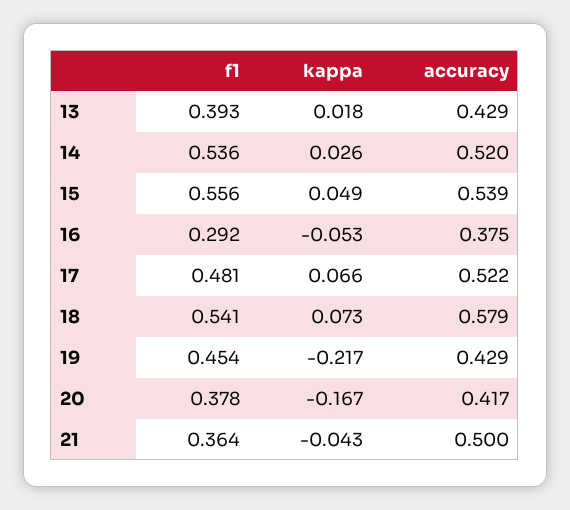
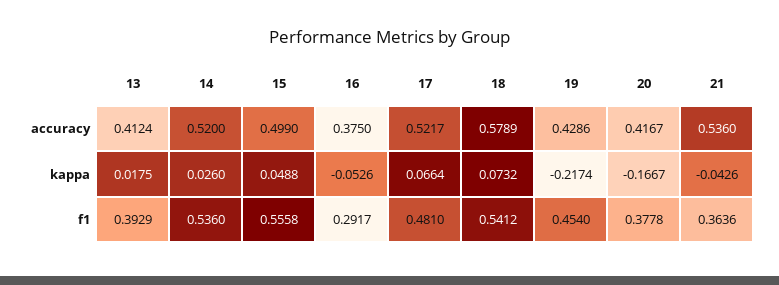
accuracy, 13: 0.429 -> 0.4124
accuracy, 15: 0.539 -> 0.499
accuracy, 21: 0.5 -> 0.536

